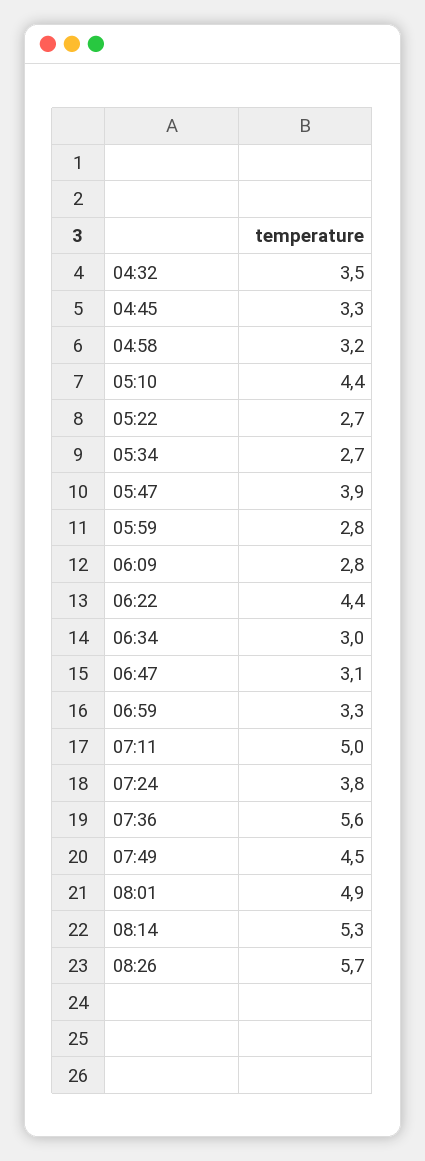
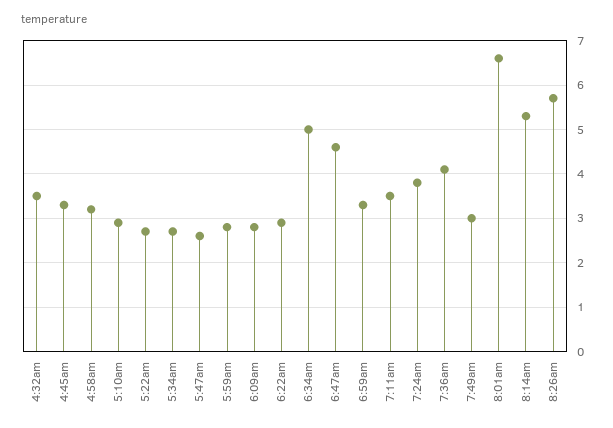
05:10: 4.4 -> 3
05:47: 3.9 -> 2.5
06:22: 4.4 -> 3
06:34: 3 -> 5
06:47: 3.1 -> 4.5
07:11: 5 -> 3.5
07:36: 5.6 -> 4
07:49: 4.5 -> 3
08:01: 4.9 -> 6.5

